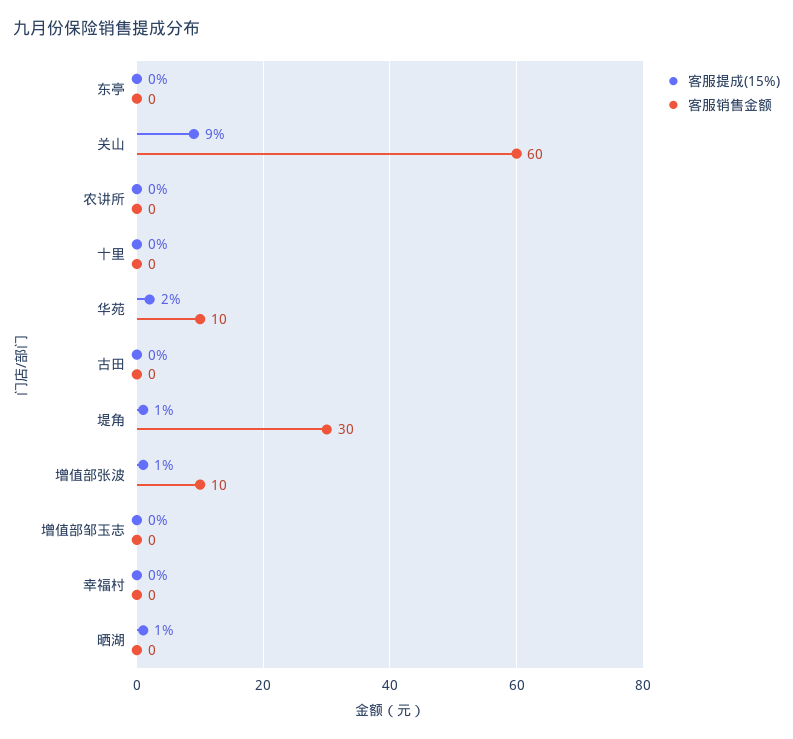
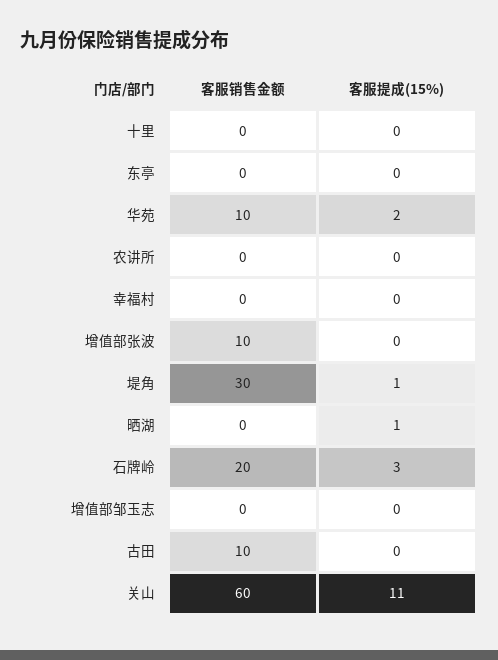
客服提成(15%), 关山: 9 -> 11
客服销售金额, 古田: 0 -> 10
客服提成(15%), 增值部张波: 1 -> 0
客服销售金额, 石牌岭: none -> 20
客服提成(15%), 石牌岭: none -> 3

